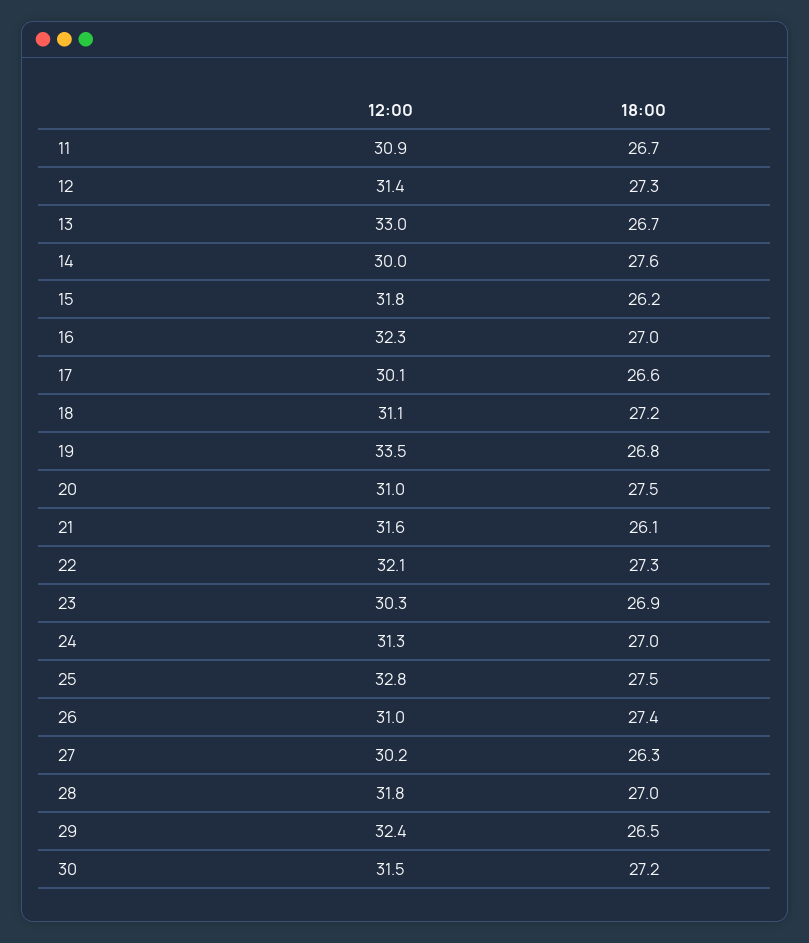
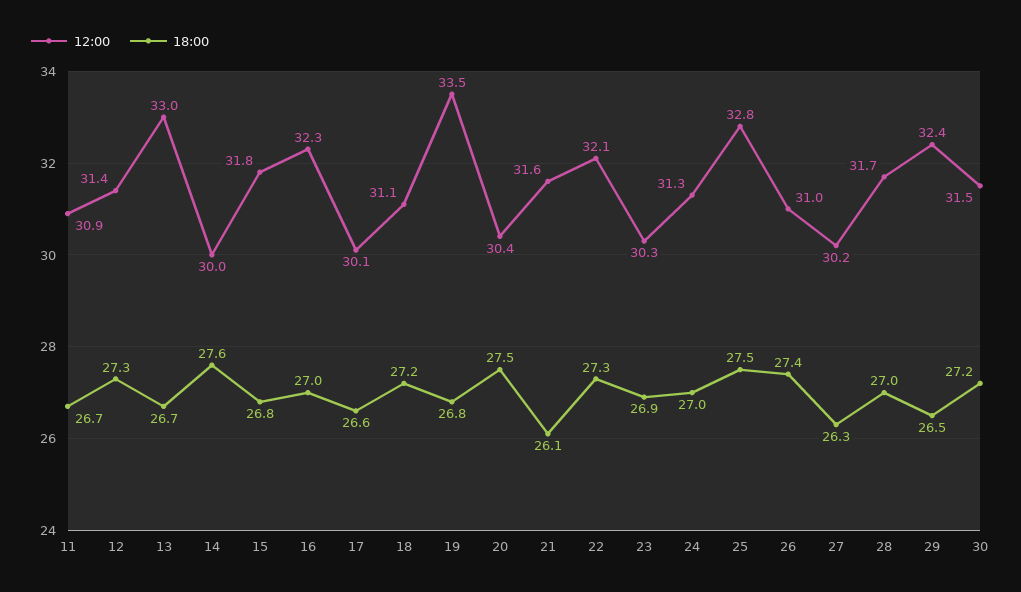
18:00, 15: 26.2 -> 26.8
12:00, 20: 31 -> 30.4
12:00, 28: 31.8 -> 31.7

